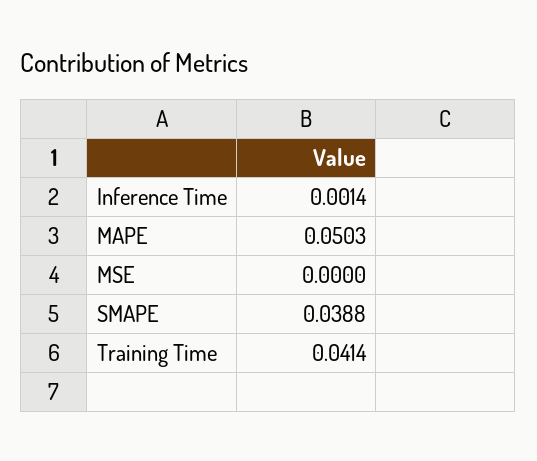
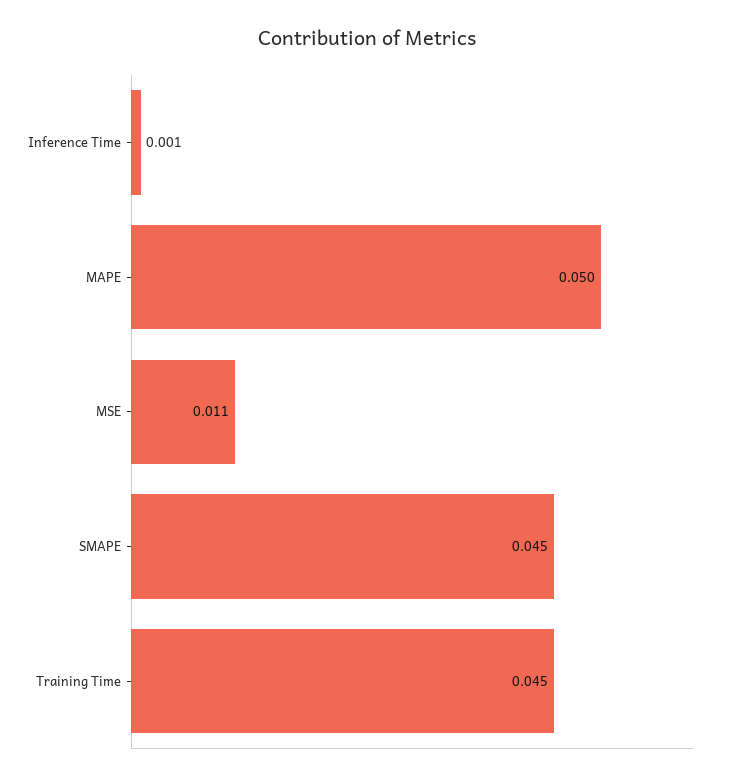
MSE: 0 -> 0.011
SMAPE: 0.0388 -> 0.045
Training Time: 0.0414 -> 0.045

